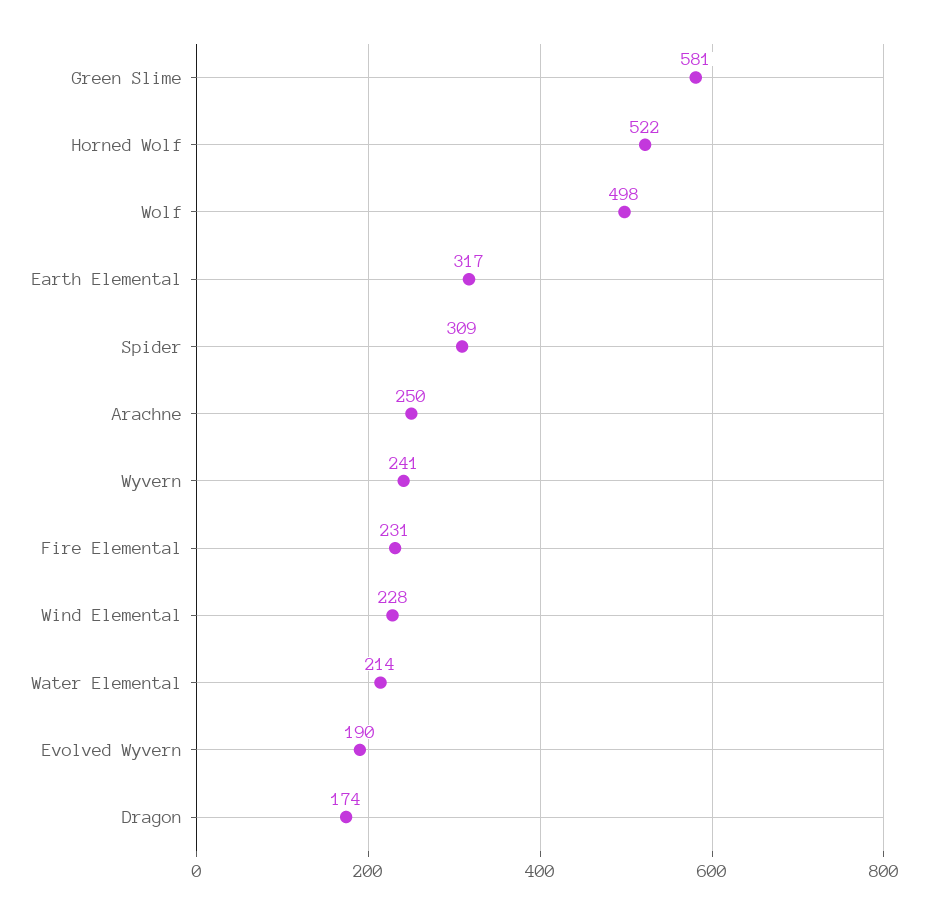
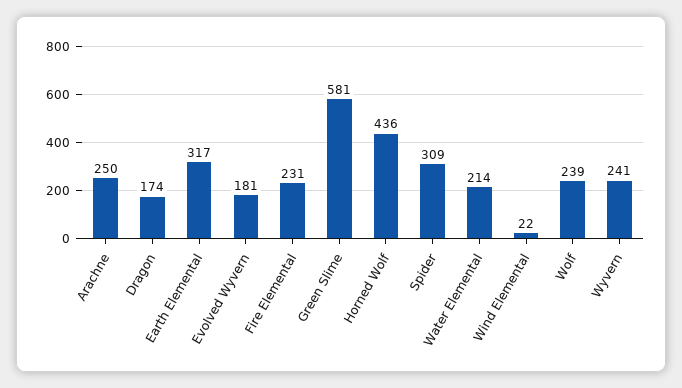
Horned Wolf: 522 -> 436
Wolf: 498 -> 239
Wind Elemental: 228 -> 22
Evolved Wyvern: 190 -> 181

